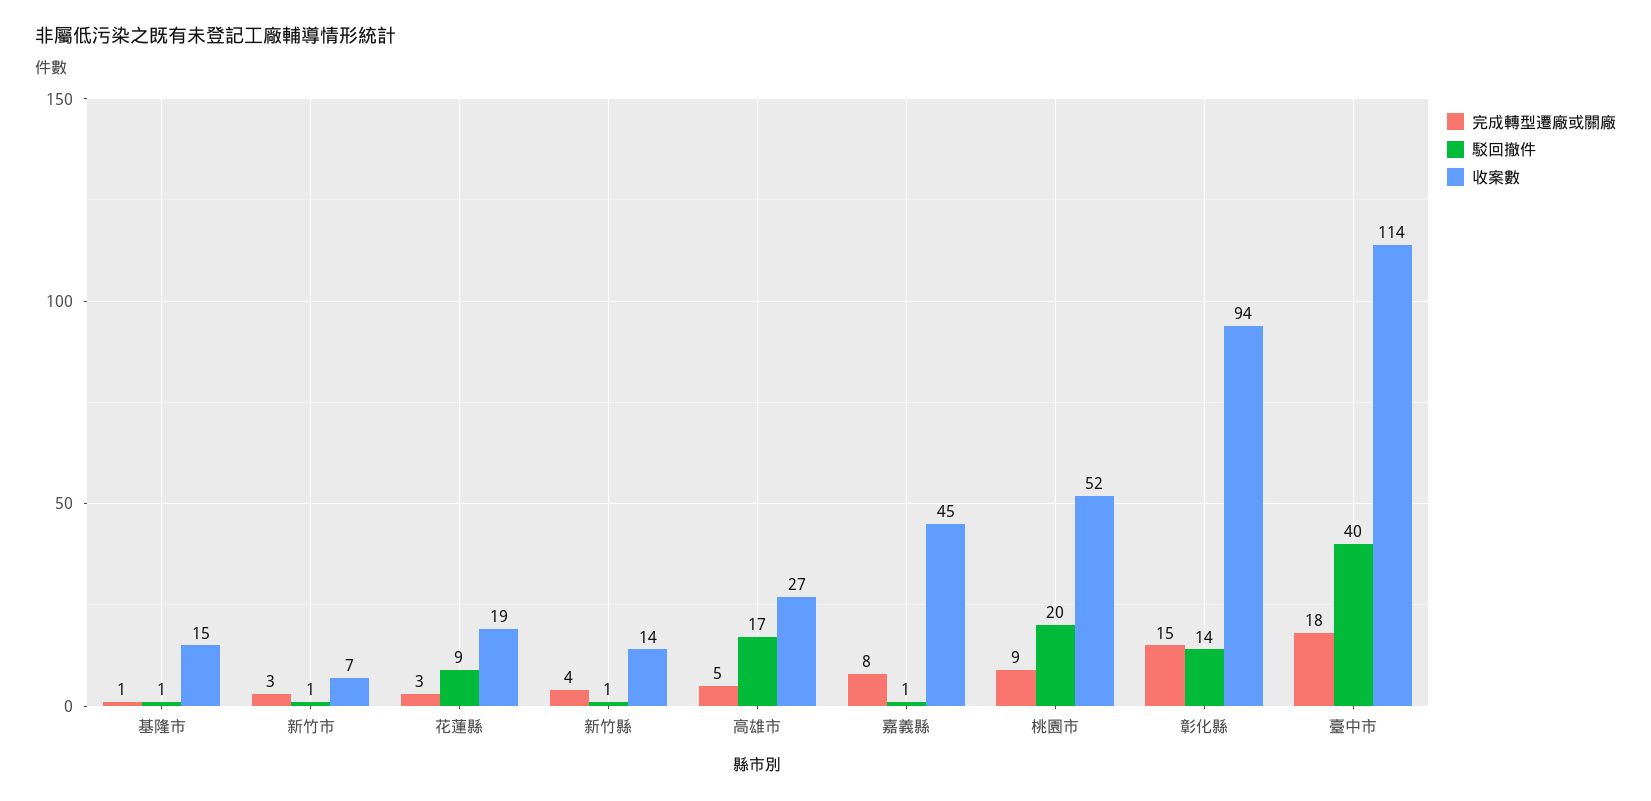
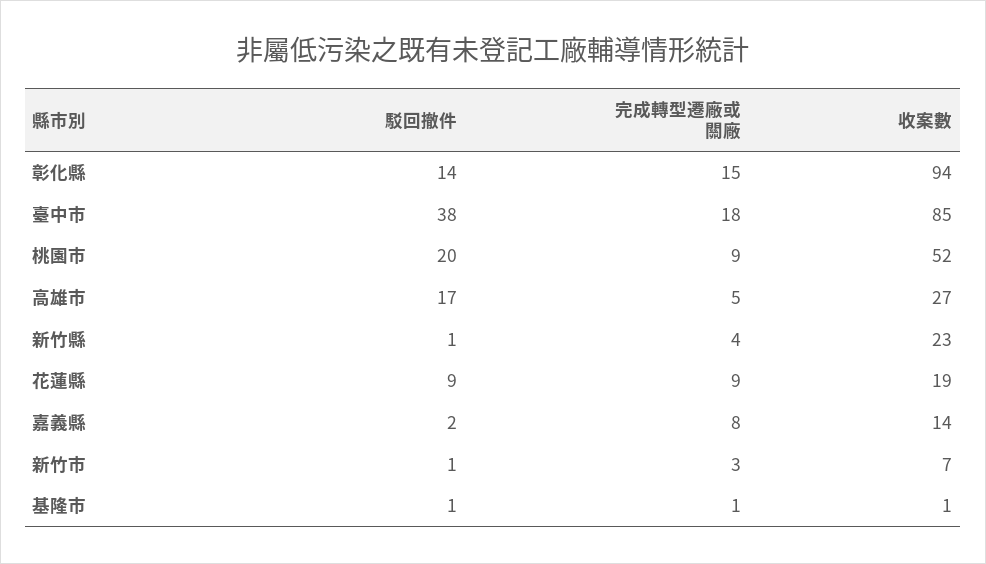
收案數, 基隆市: 15 -> 1
完成轉型遷廠或關廠, 花蓮縣: 3 -> 9
收案數, 新竹縣: 14 -> 23
駁回撤件, 嘉義縣: 1 -> 2
收案數, 嘉義縣: 45 -> 14
駁回撤件, 臺中市: 40 -> 38
收案數, 臺中市: 114 -> 85

